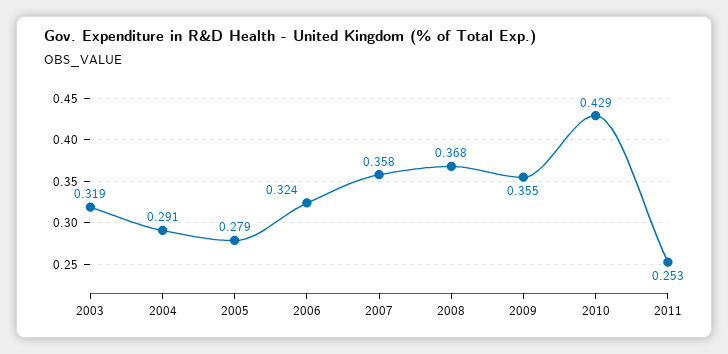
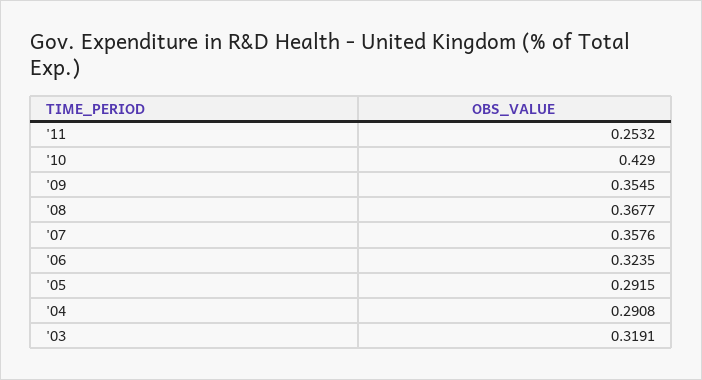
2005: 0.279 -> 0.2915

